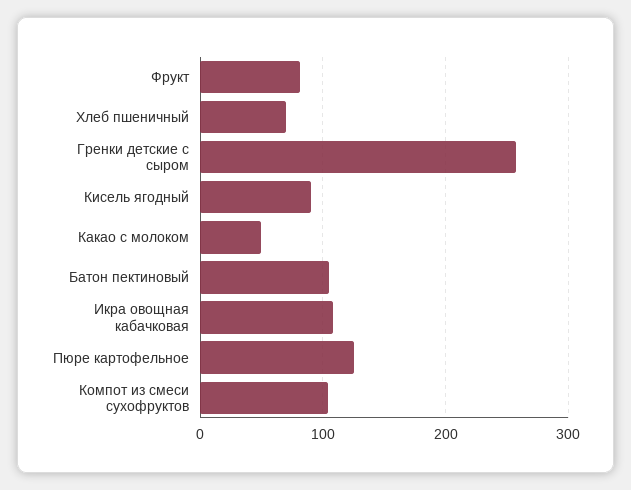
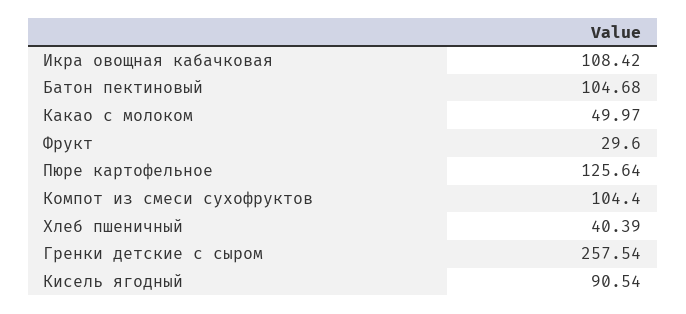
Фрукт: 80 -> 29.6
Хлеб пшеничный: 70 -> 40.39

